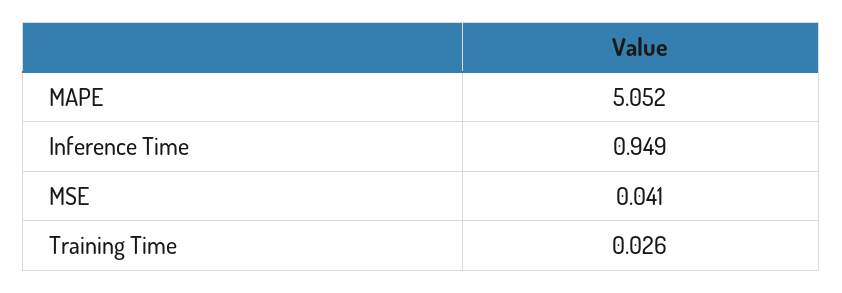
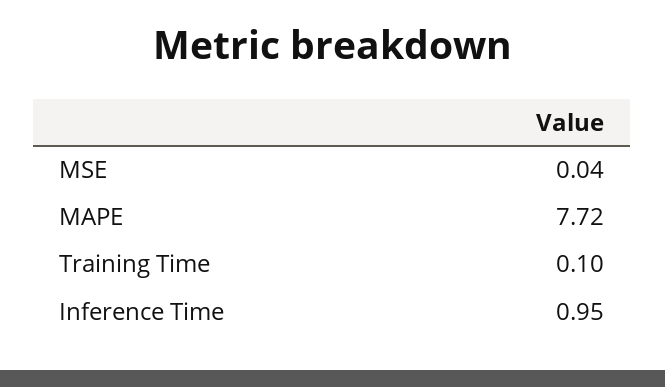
MAPE: 5.052 -> 7.72
Training Time: 0.026 -> 0.1

